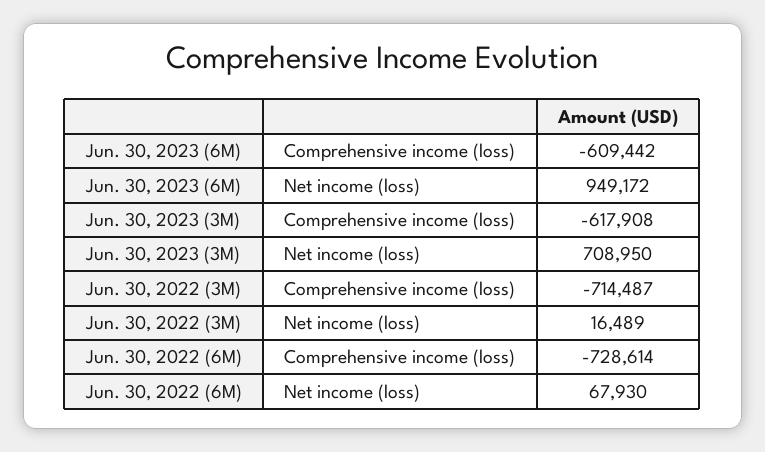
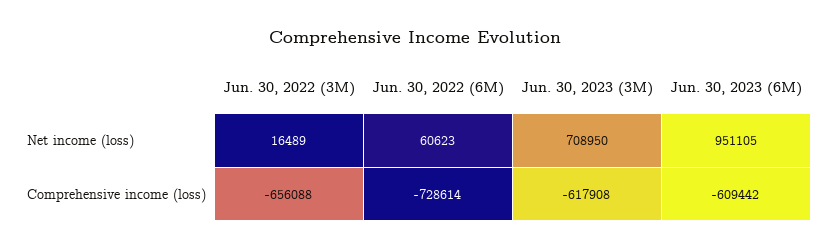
Jun. 30, 2023 (6M), Net income (loss): 949172 -> 951105
Jun. 30, 2022 (3M), Comprehensive income (loss): -714487 -> -656088
Jun. 30, 2022 (6M), Net income (loss): 67930 -> 60623

